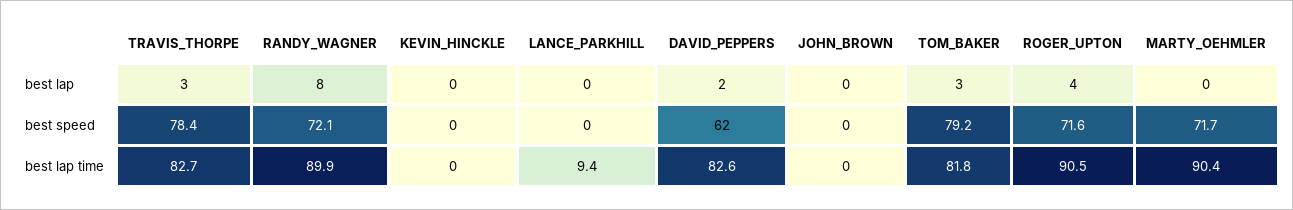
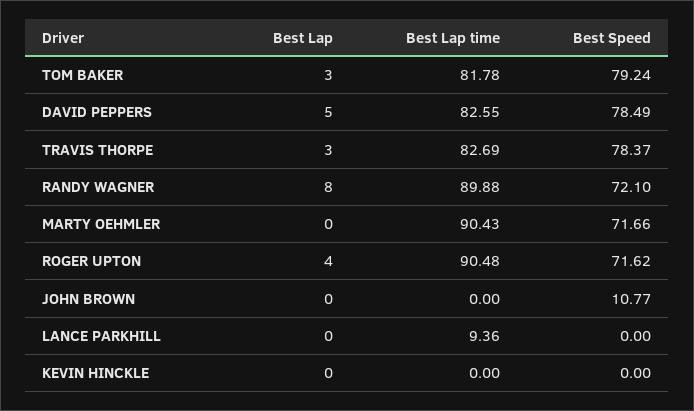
DAVID_PEPPERS, best lap: 2 -> 5
DAVID_PEPPERS, best speed: 62 -> 78.49
JOHN_BROWN, best speed: 0 -> 10.77

